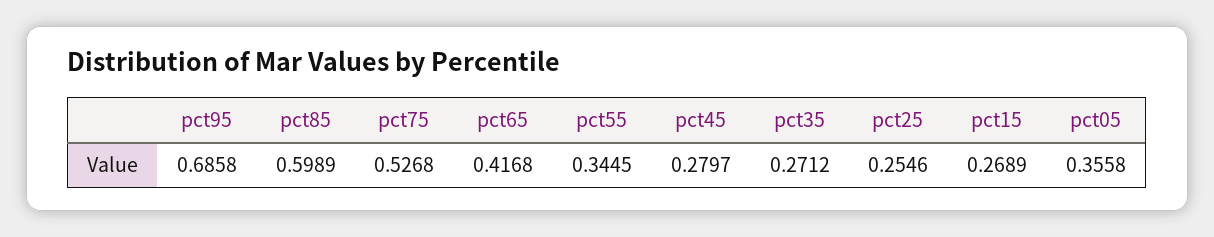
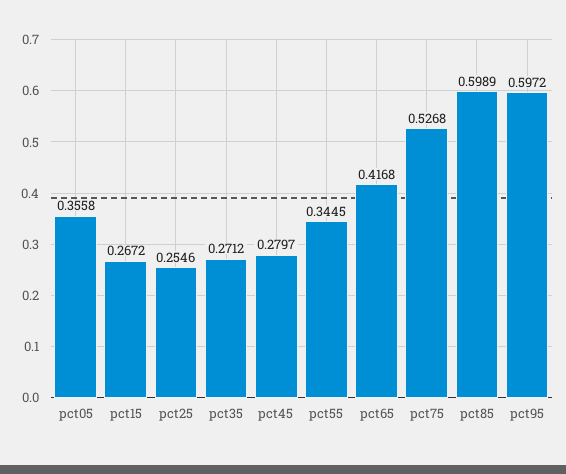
pct95: 0.6858 -> 0.5972
pct15: 0.2689 -> 0.2672

